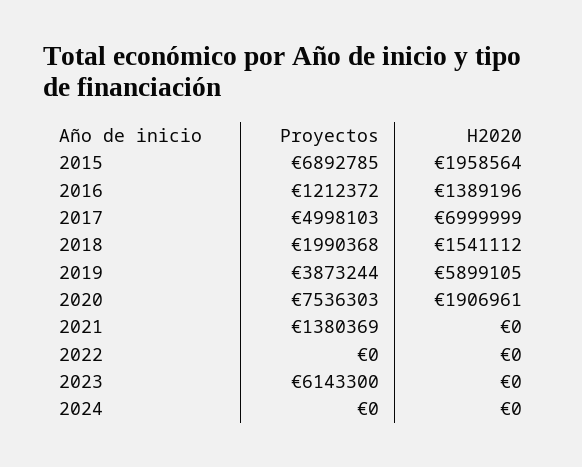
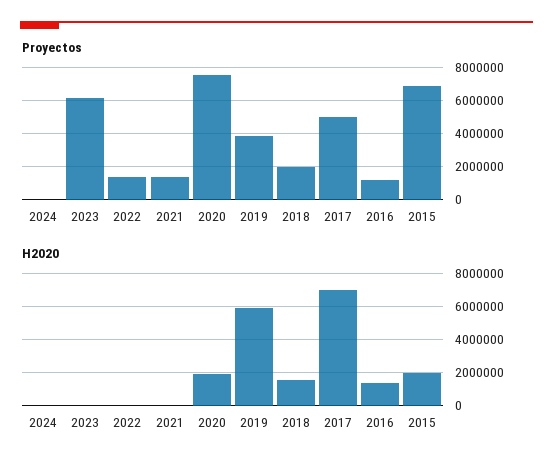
Proyectos, 2022: 0 -> 1500000

